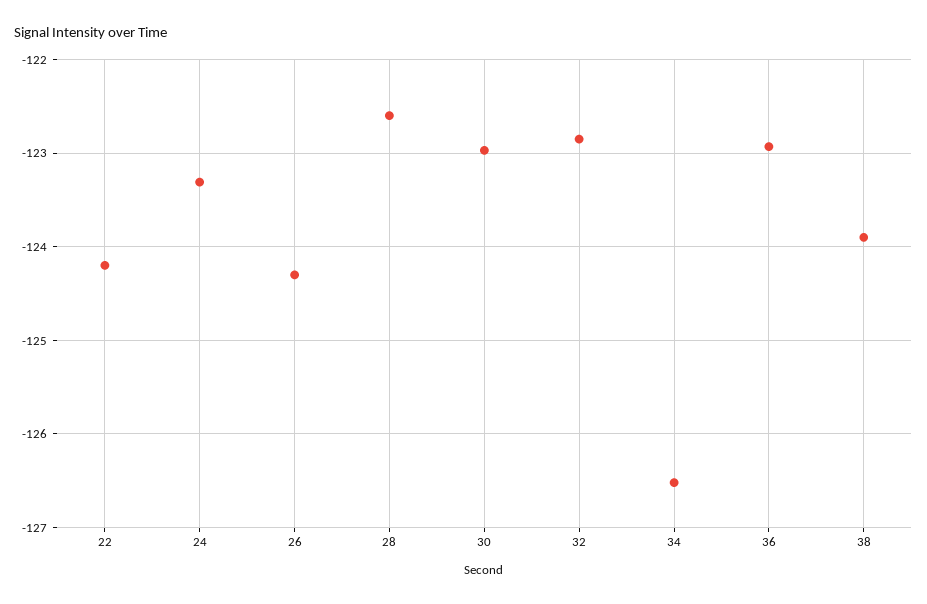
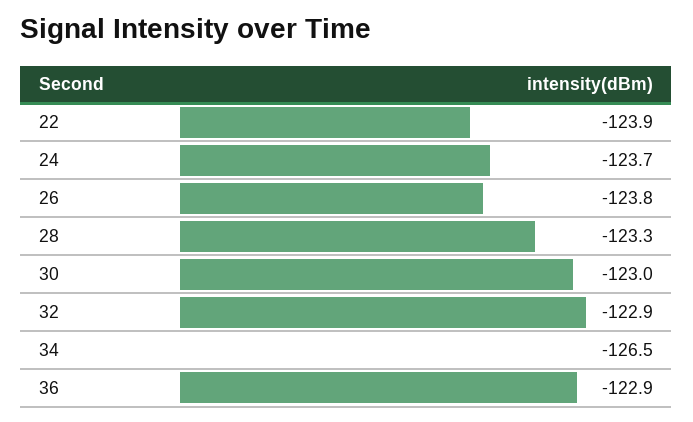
22: -124.2 -> -123.9
24: -123.3 -> -123.7
26: -124.3 -> -123.8
28: -122.6 -> -123.3
38: -123.9 -> none

